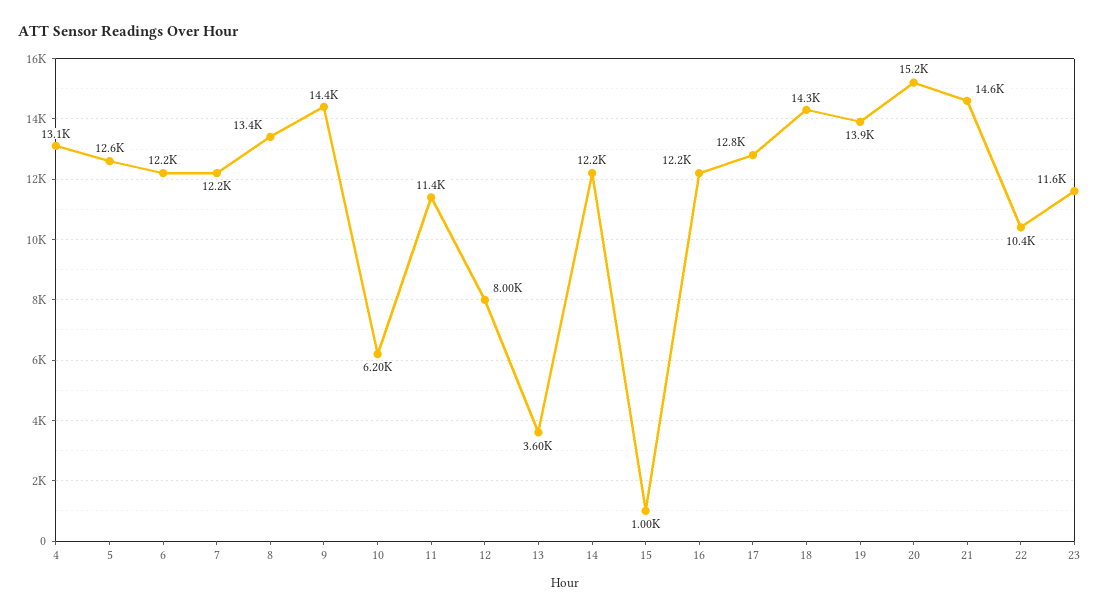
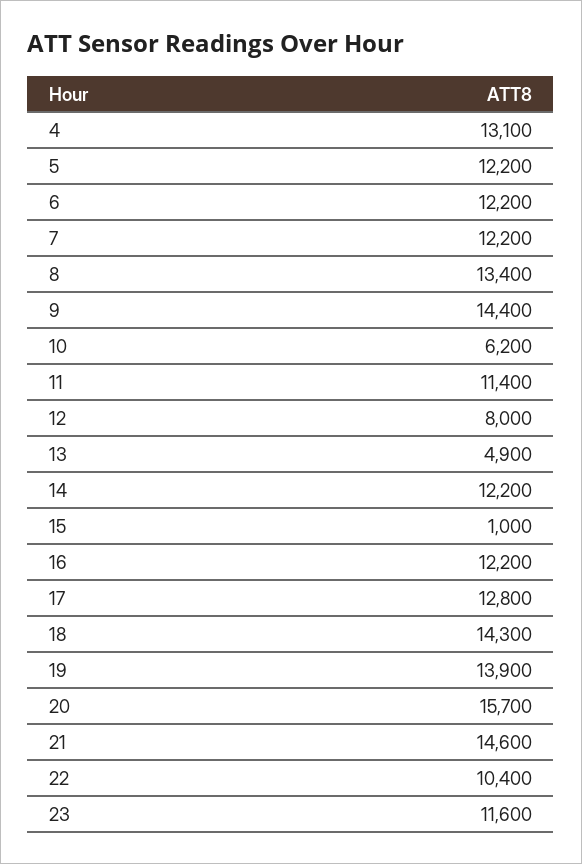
5: 12600 -> 12200
13: 3600 -> 4900
20: 15200 -> 15700

